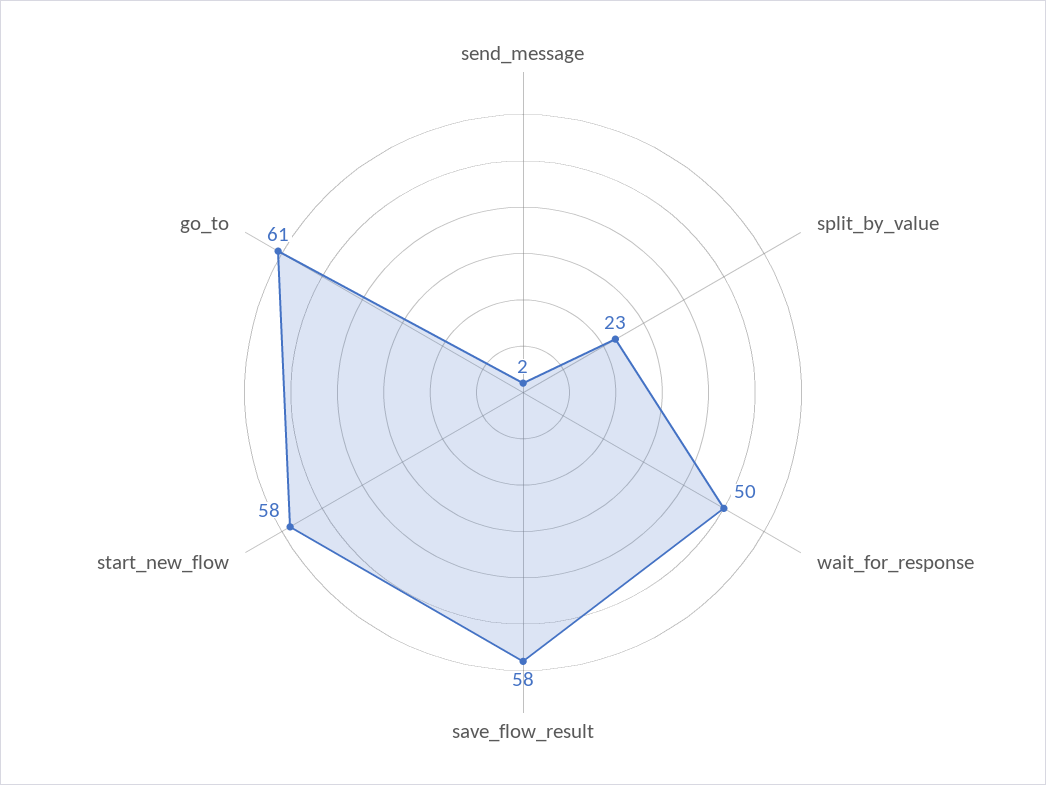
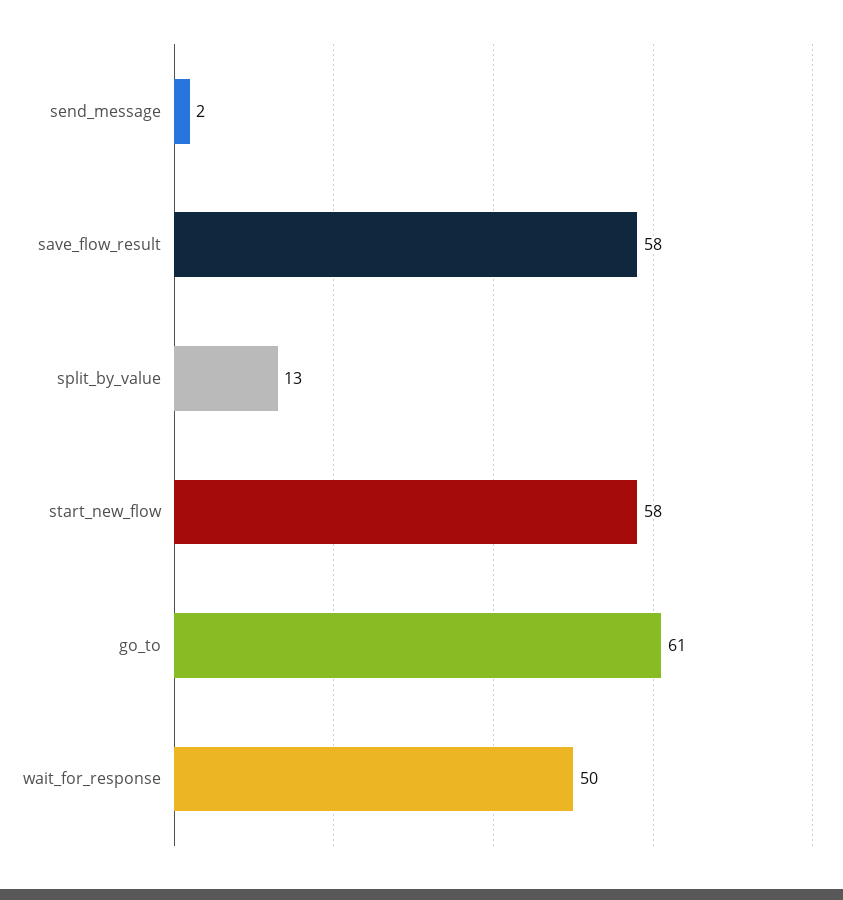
split_by_value: 23 -> 13

